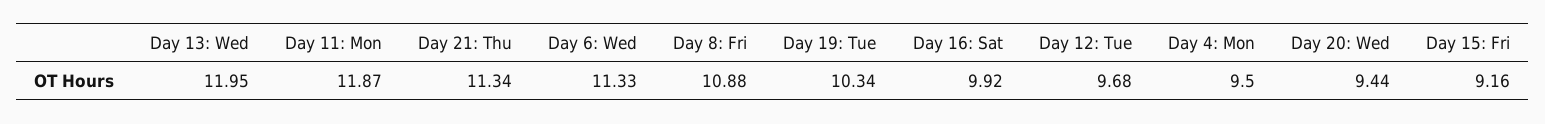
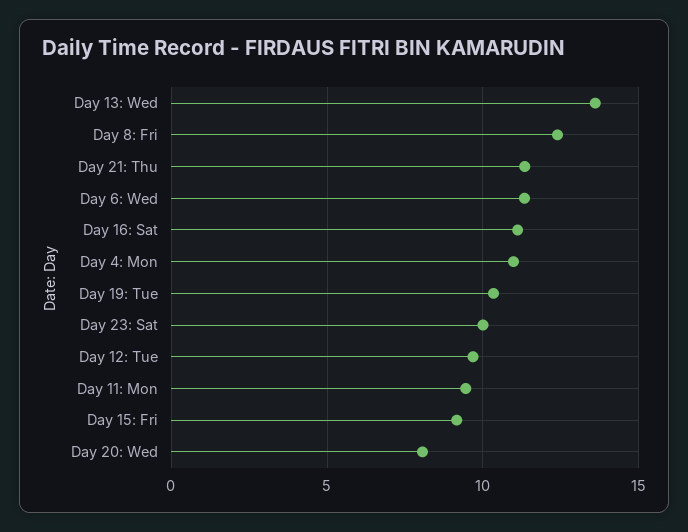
Day 13: Wed: 11.95 -> 13.5
Day 11: Mon: 11.87 -> 9.5
Day 8: Fri: 10.88 -> 12.5
Day 16: Sat: 9.92 -> 11
Day 4: Mon: 9.5 -> 11
Day 20: Wed: 9.44 -> 8
Day 23: Sat: none -> 10

